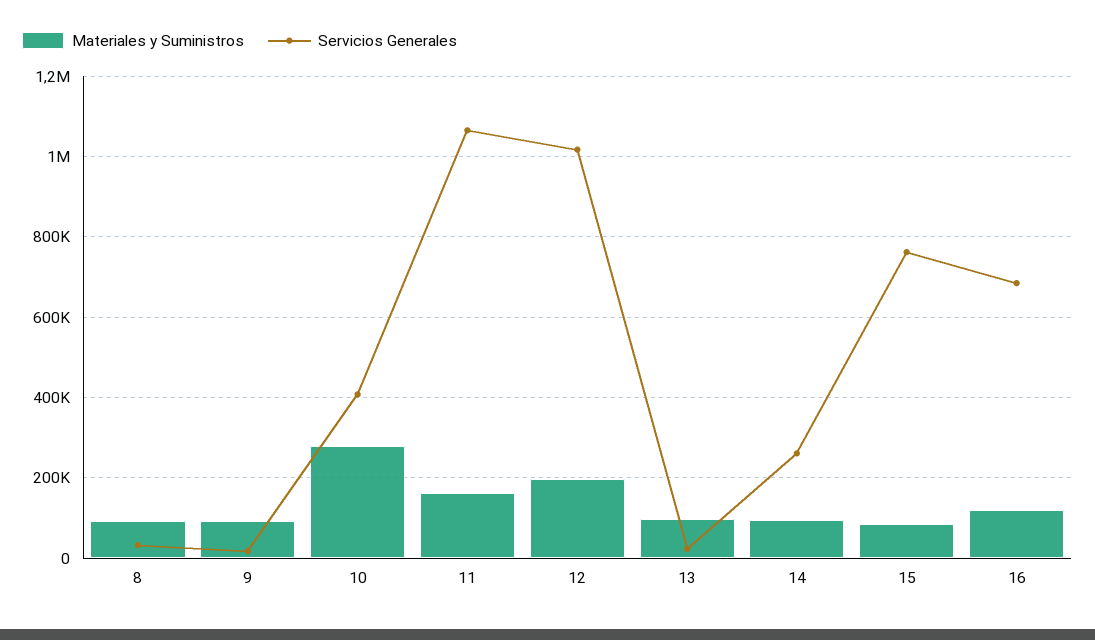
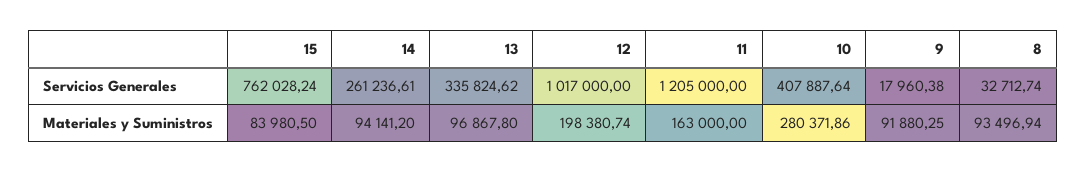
Servicios Generales, 11: 1060000 -> 1205000
Servicios Generales, 13: 20000 -> 335824.62
Materiales y Suministros, 16: 120000 -> none
Servicios Generales, 16: 680000 -> none

